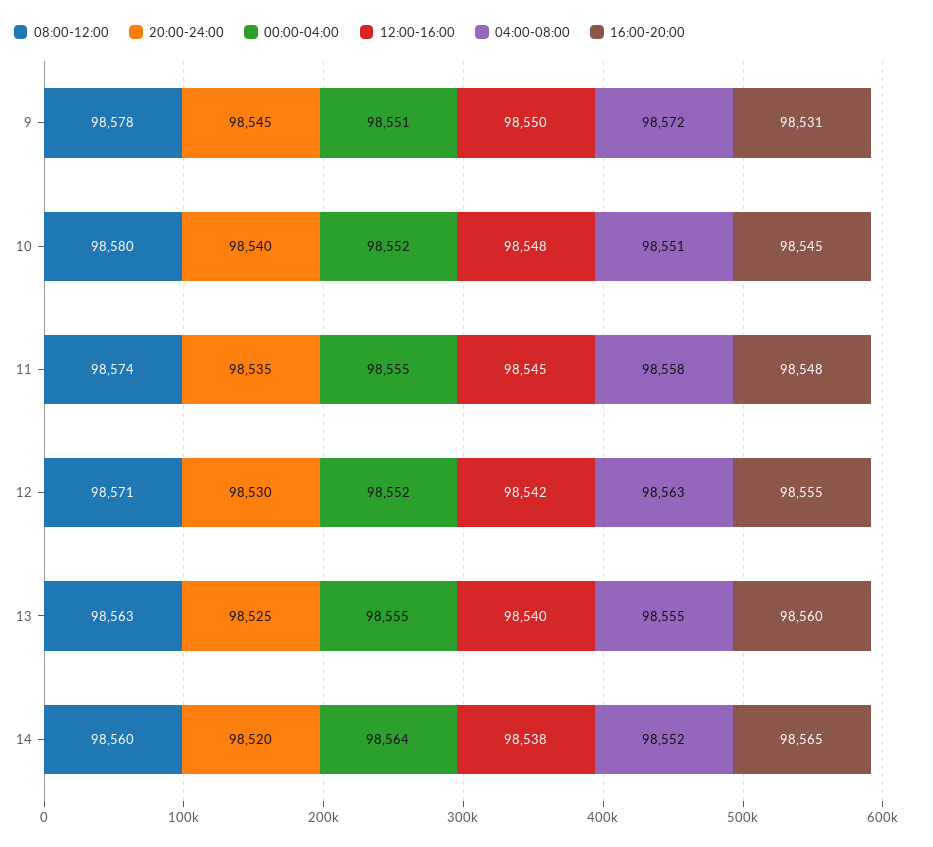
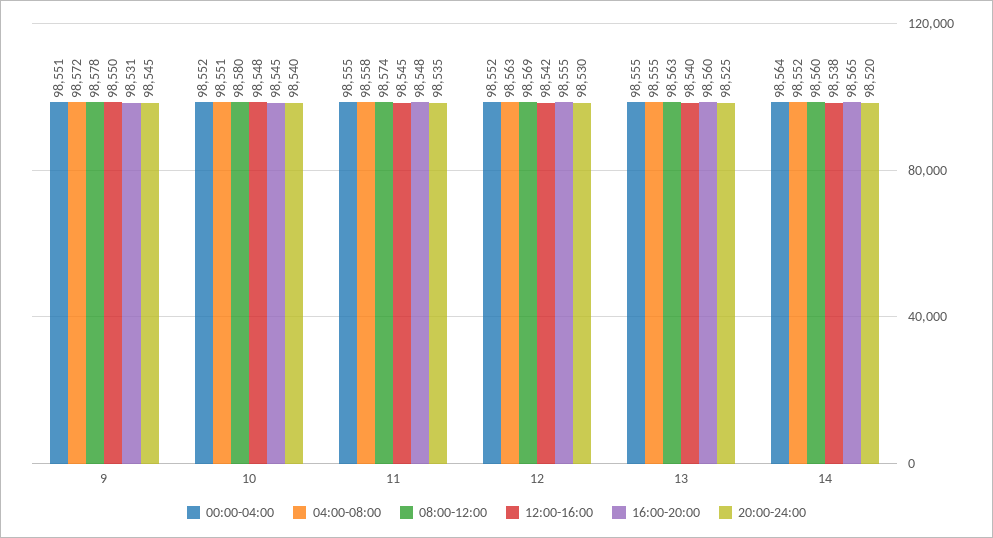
08:00-12:00, 12: 98571 -> 98569

